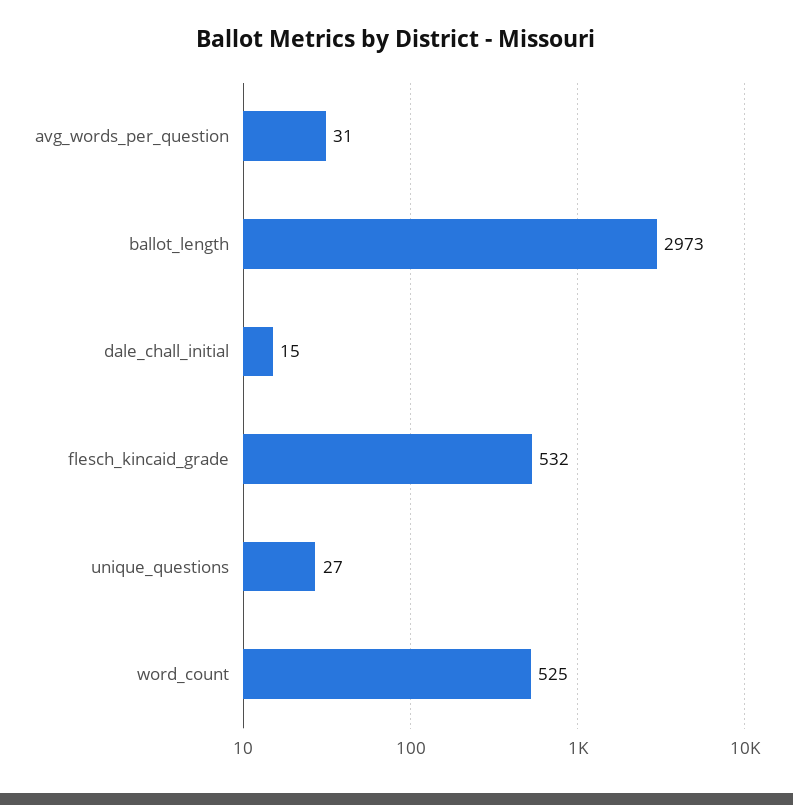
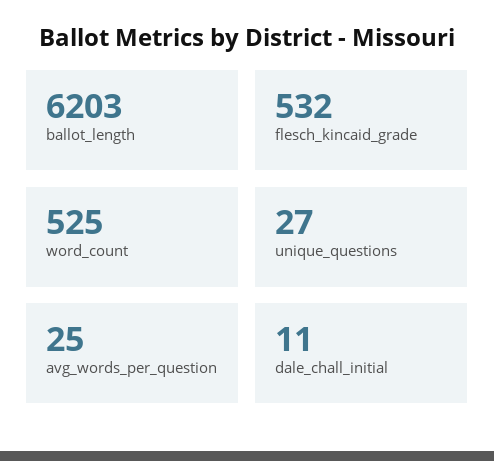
avg_words_per_question: 31 -> 25
ballot_length: 2973 -> 6203
dale_chall_initial: 15 -> 11

